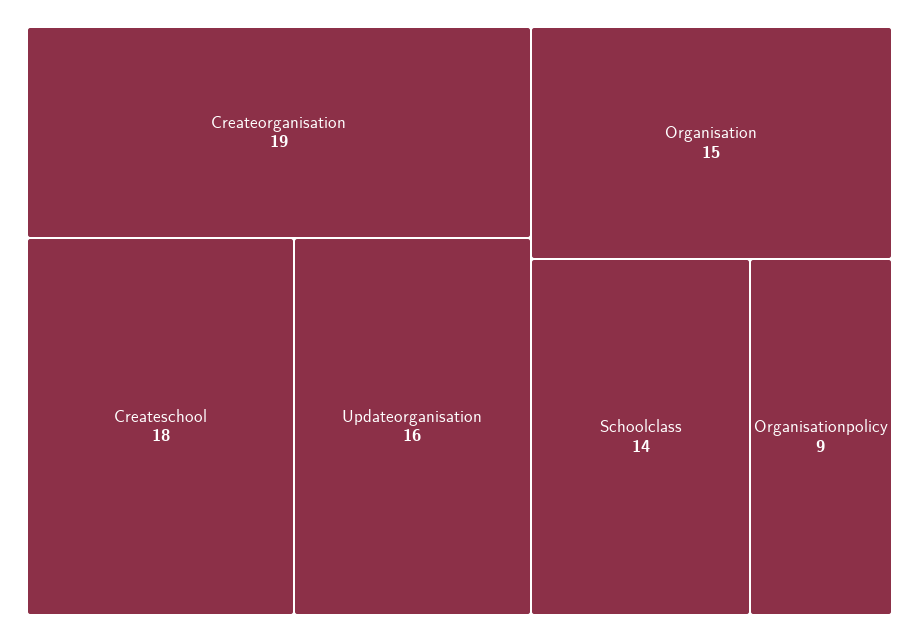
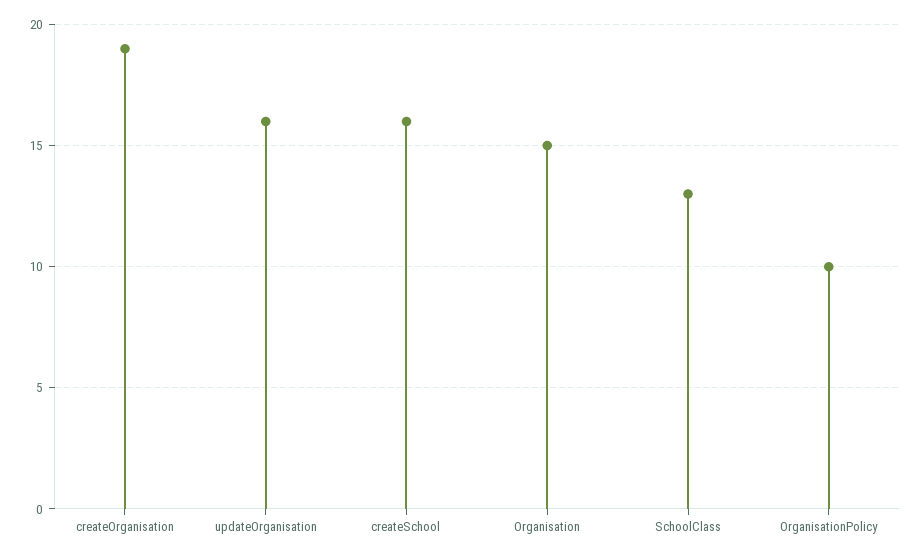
Createschool: 18 -> 16
Schoolclass: 14 -> 13
Organisationpolicy: 9 -> 10

